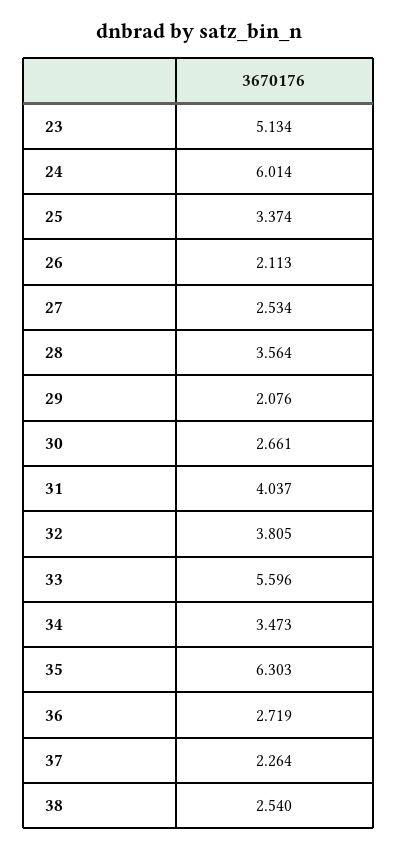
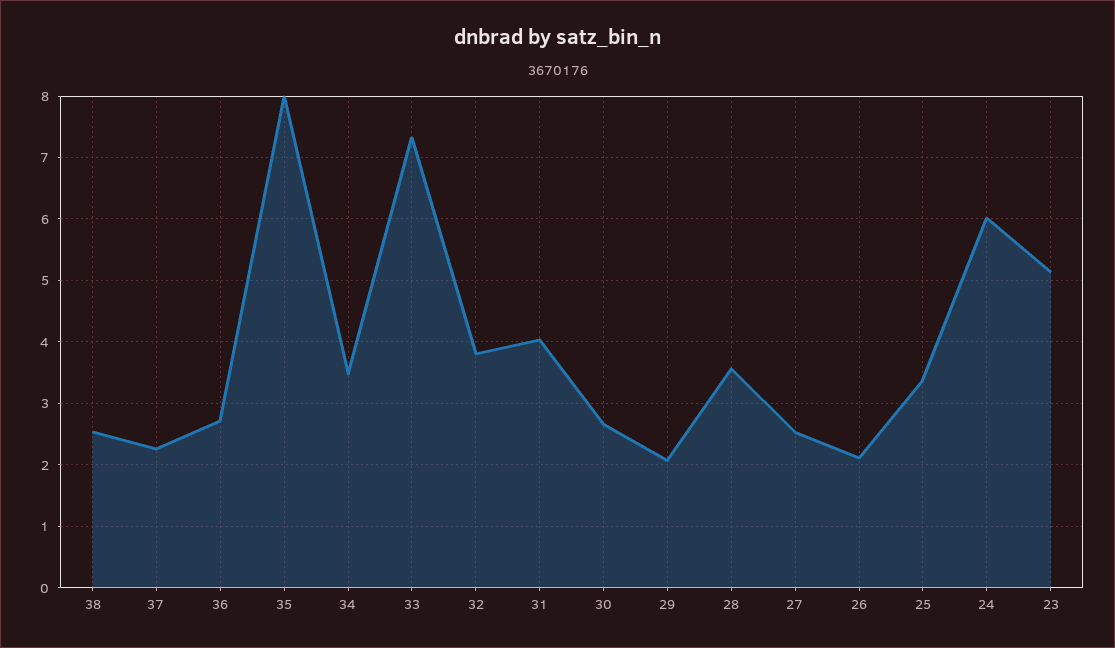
33: 5.596 -> 7.3
35: 6.303 -> 8

